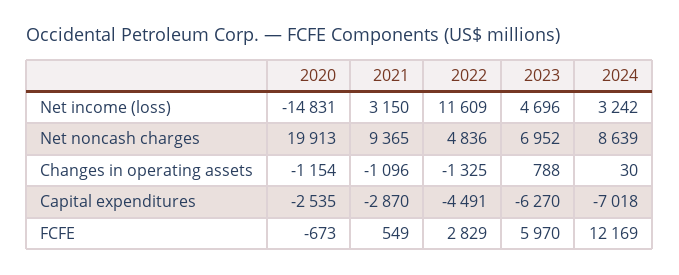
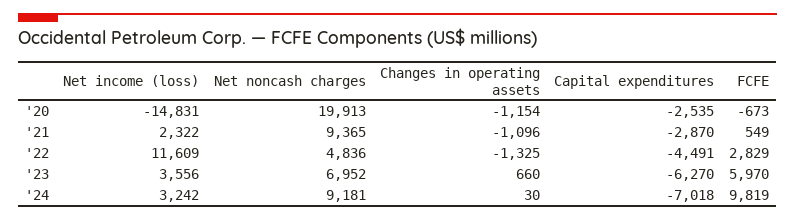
2021, Net income (loss): 3150 -> 2322
2023, Net income (loss): 4696 -> 3556
2024, Net noncash charges: 8639 -> 9181
2023, Changes in operating assets: 788 -> 660
2024, FCFE: 12169 -> 9819

